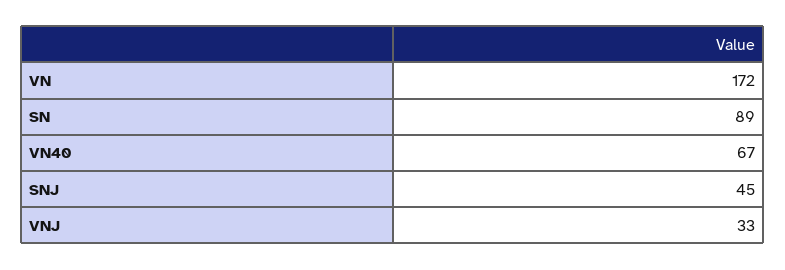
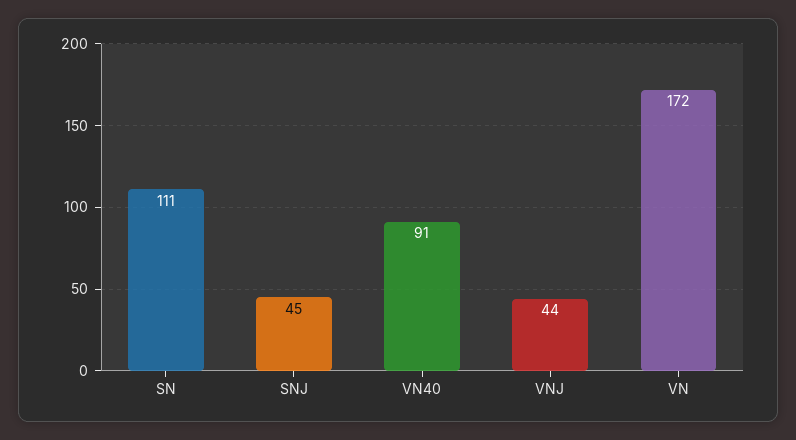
SN: 89 -> 111
VN40: 67 -> 91
VNJ: 33 -> 44

